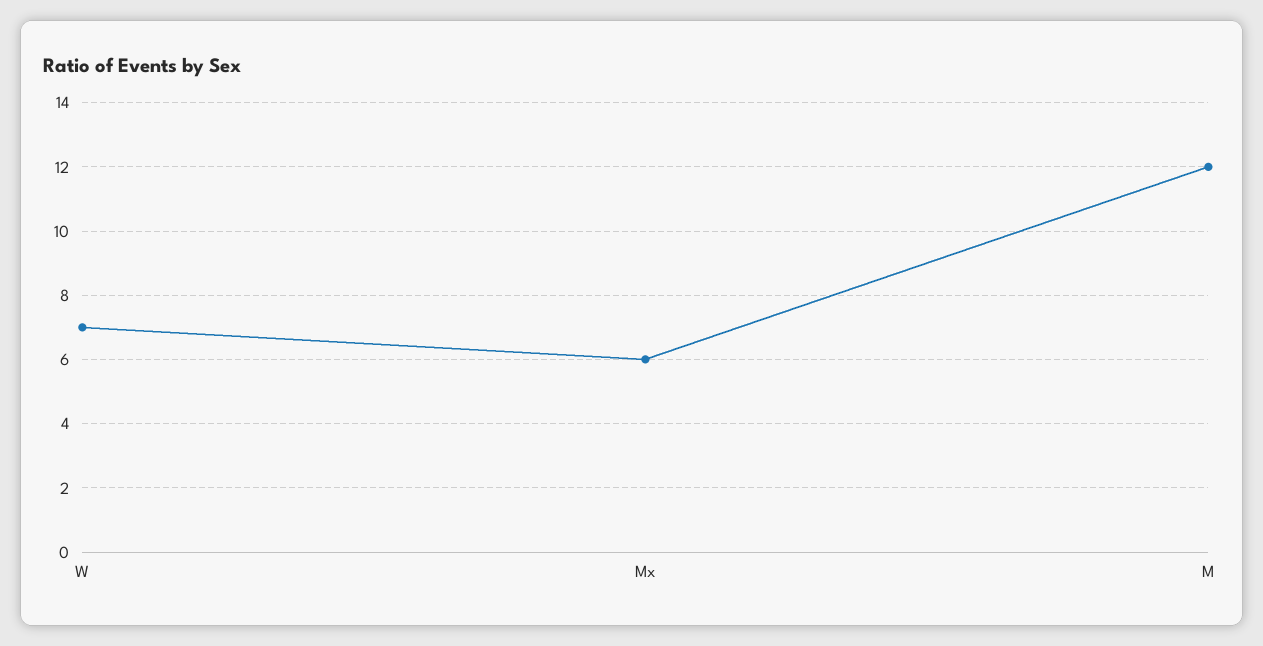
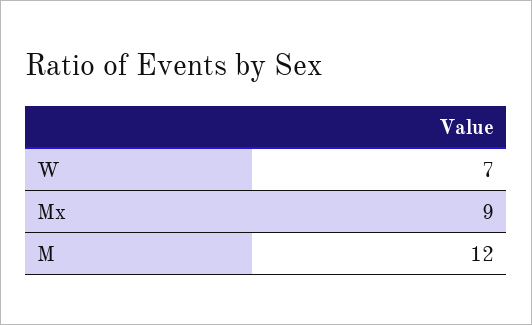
Mx: 6 -> 9

